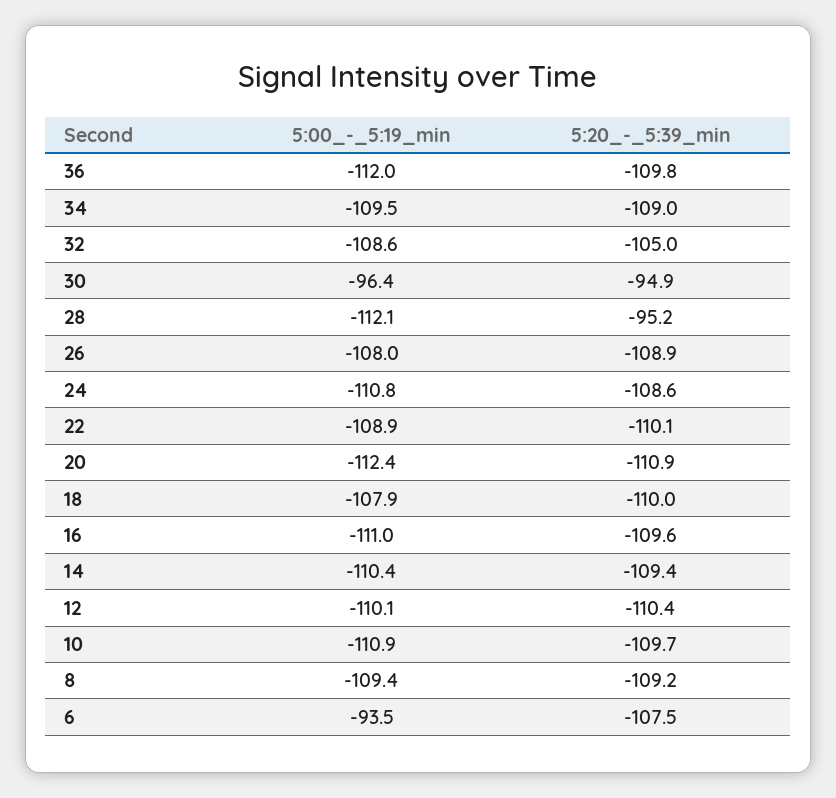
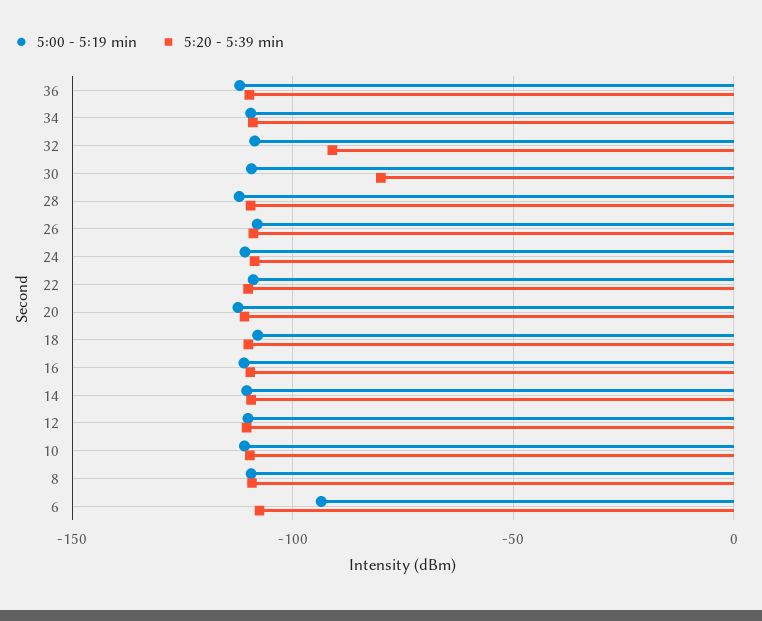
5:20_-_5:39_min, 32: -105 -> -90
5:00_-_5:19_min, 30: -96.4 -> -110
5:20_-_5:39_min, 30: -94.9 -> -80
5:20_-_5:39_min, 28: -95.2 -> -110

